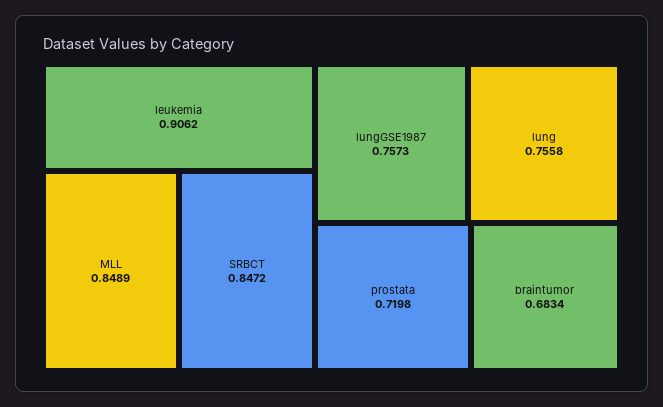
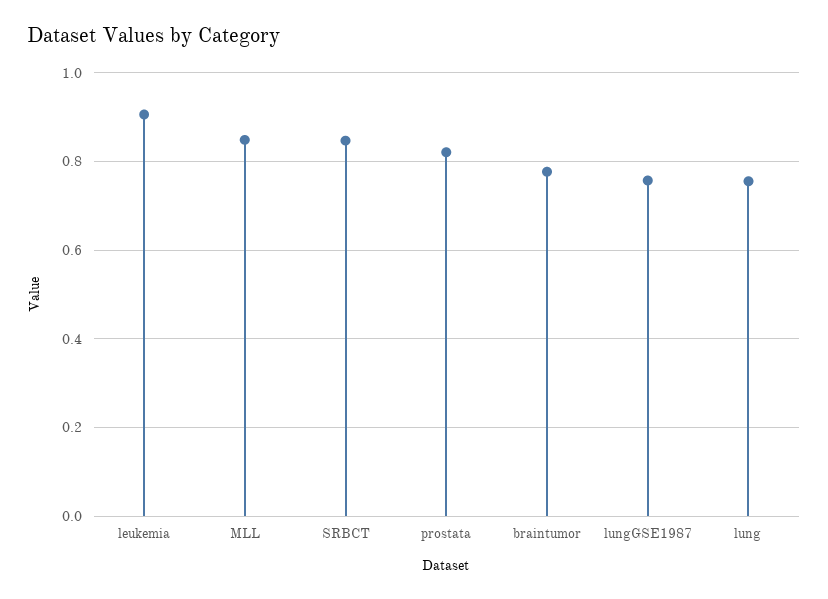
prostata: 0.7198 -> 0.82
braintumor: 0.6834 -> 0.78

